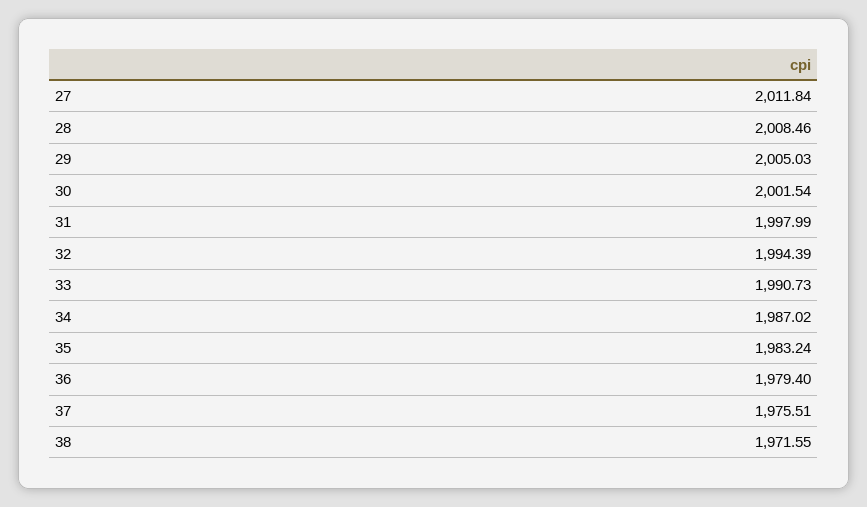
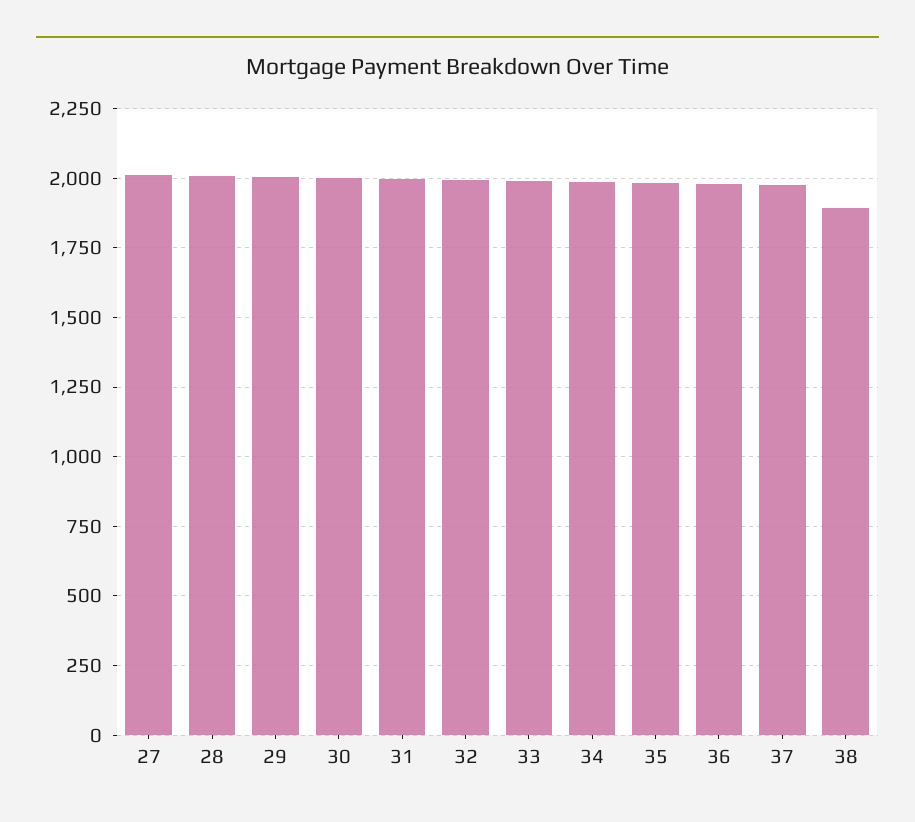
38: 1971.55 -> 1900

